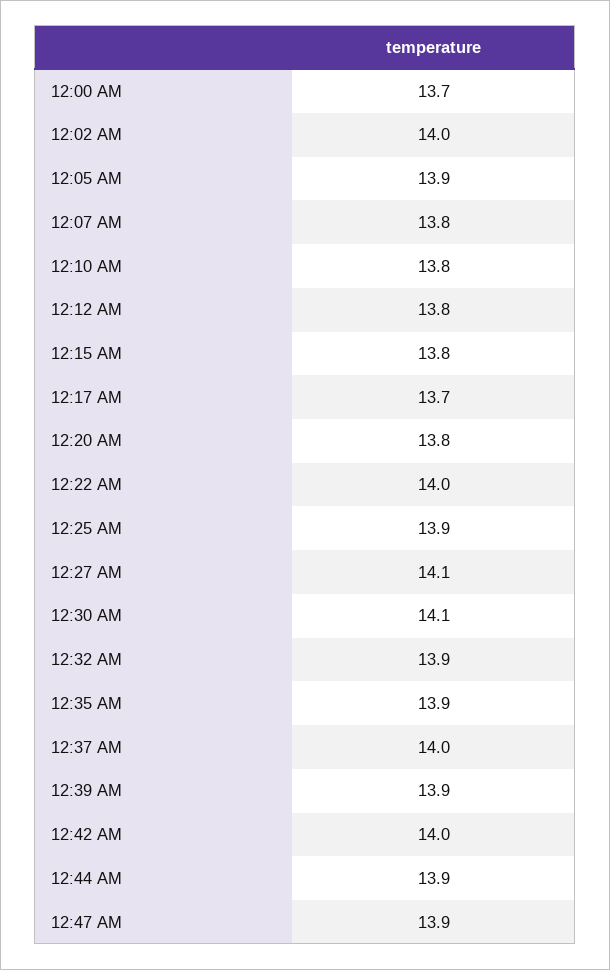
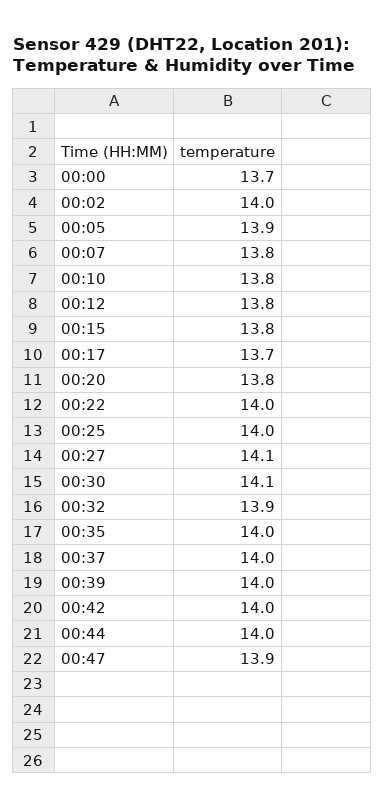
12:25 AM: 13.9 -> 14
12:35 AM: 13.9 -> 14
12:39 AM: 13.9 -> 14
12:44 AM: 13.9 -> 14

